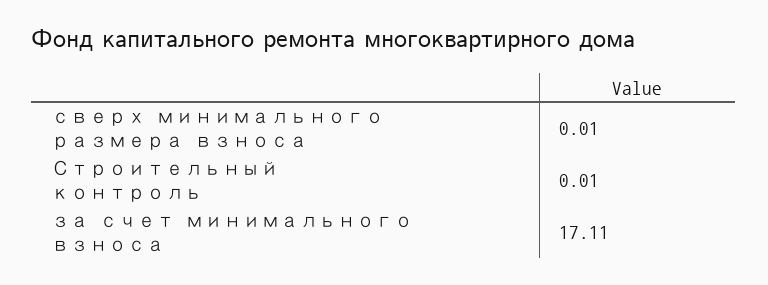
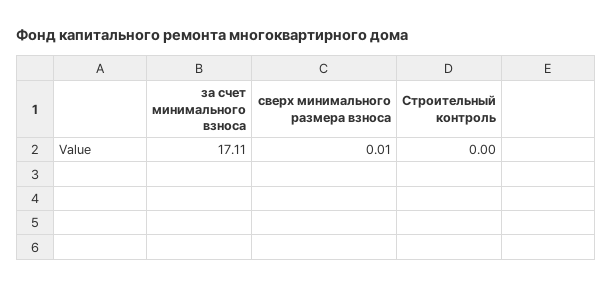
Строительный контроль: 0.01 -> 0

